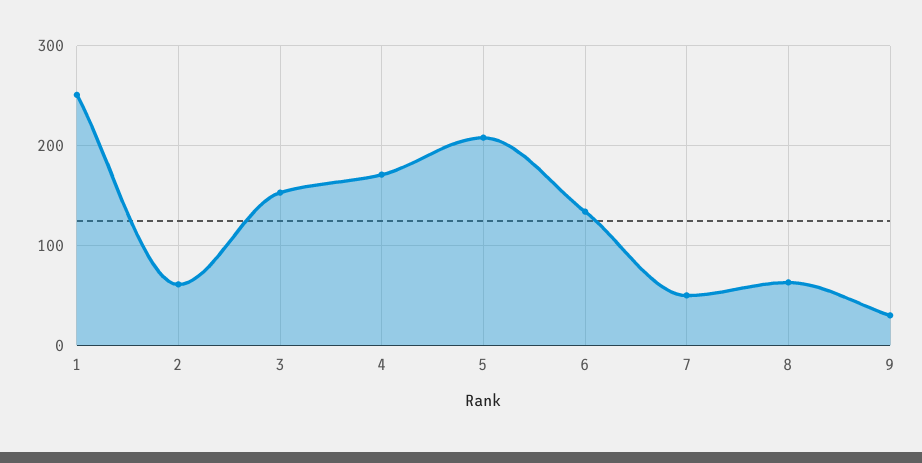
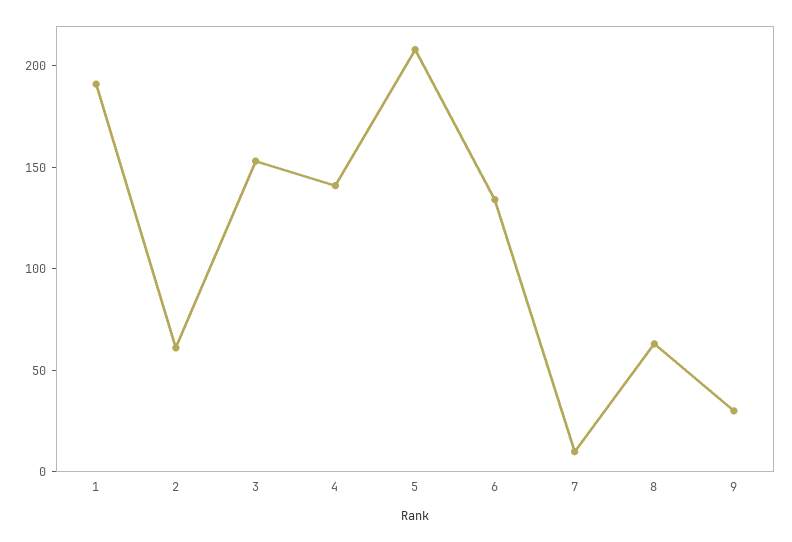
1: 250 -> 190
4: 170 -> 140
7: 50 -> 10

